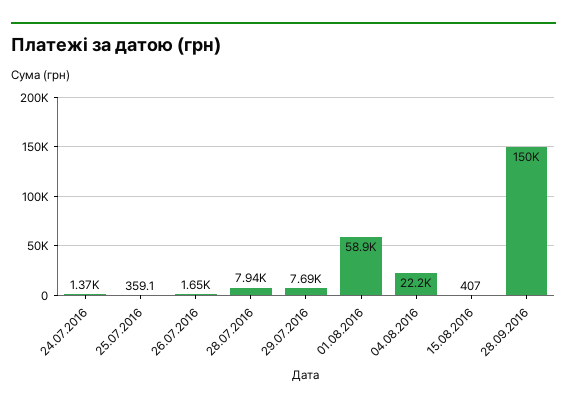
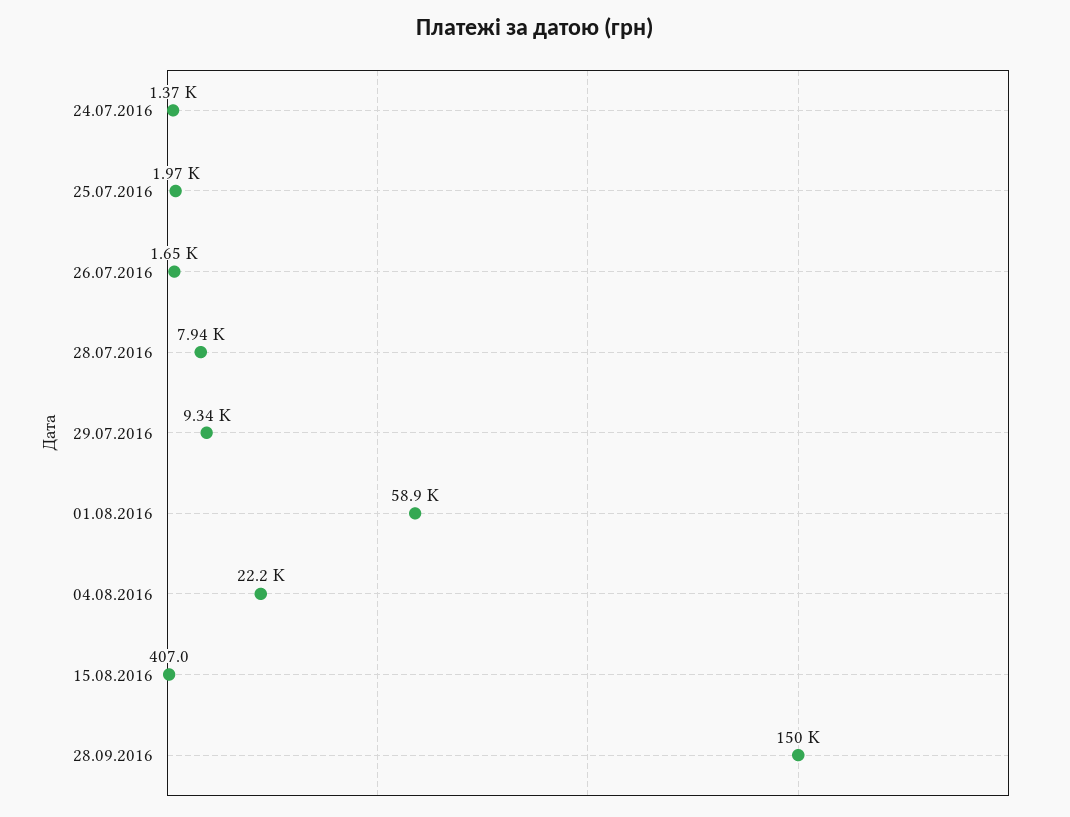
25.07.2016: 359.1 -> 1970
29.07.2016: 7690 -> 9340

